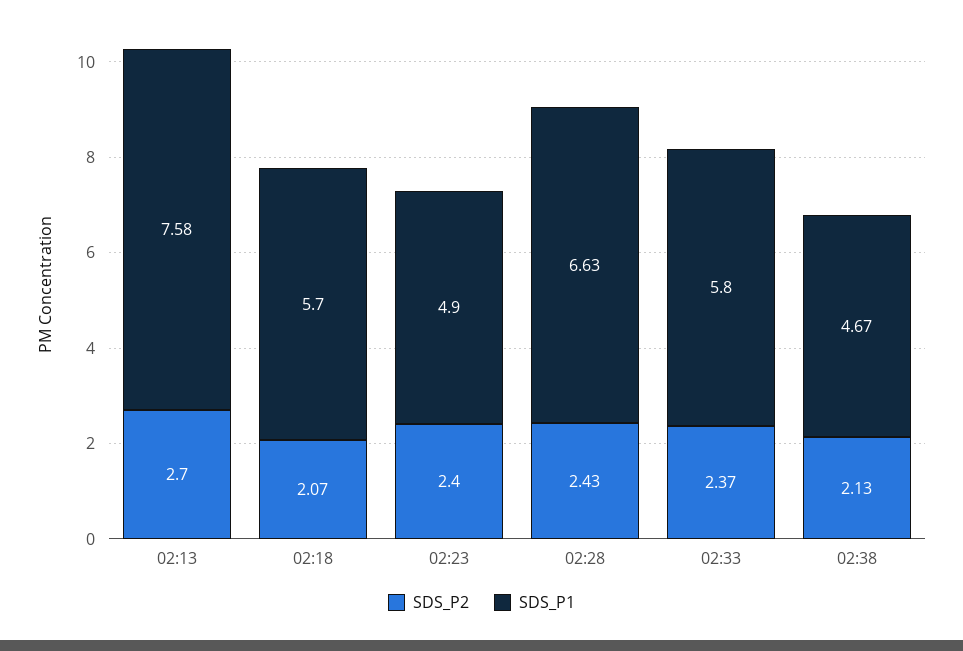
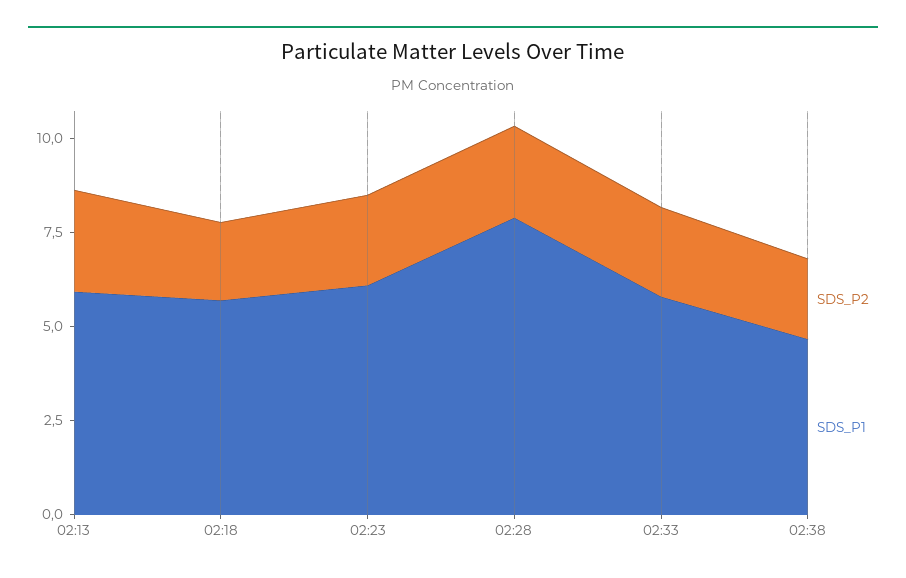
SDS_P1, 02:13: 7.58 -> 6
SDS_P1, 02:23: 4.9 -> 6
SDS_P1, 02:28: 6.63 -> 8

